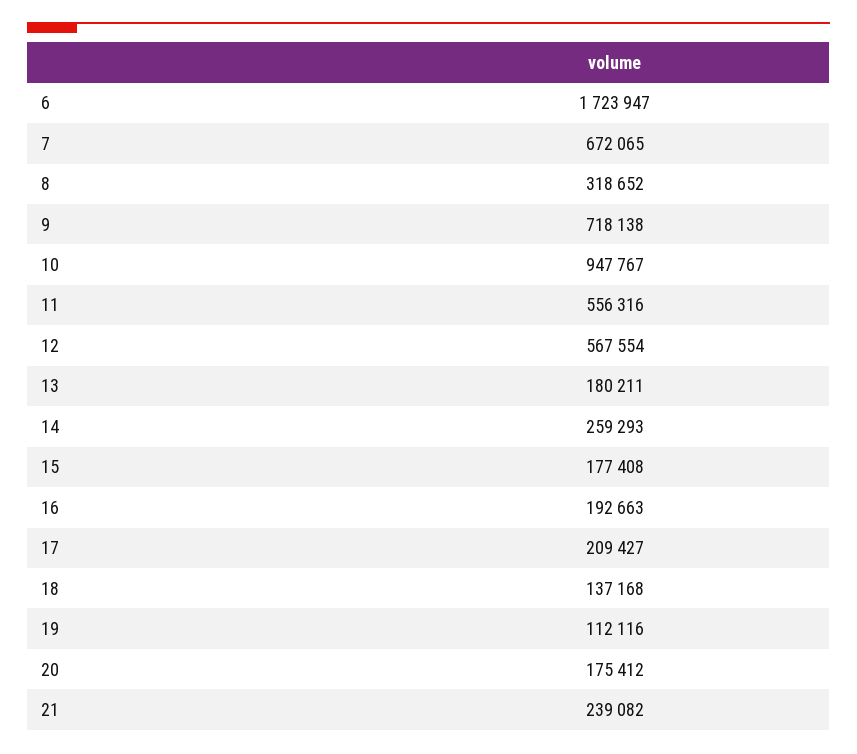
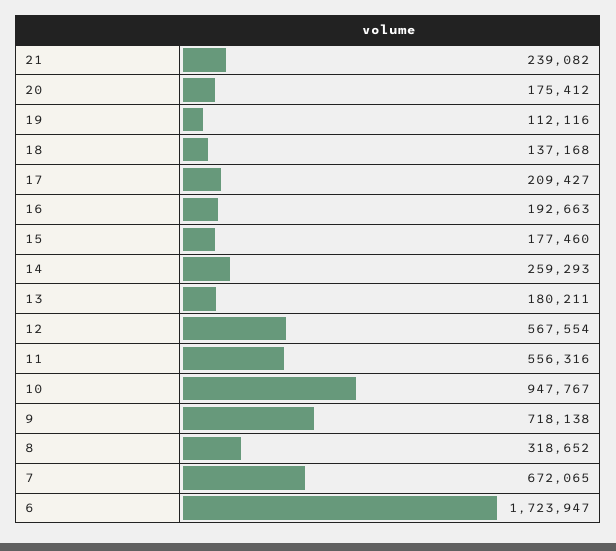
15: 177408 -> 177460

